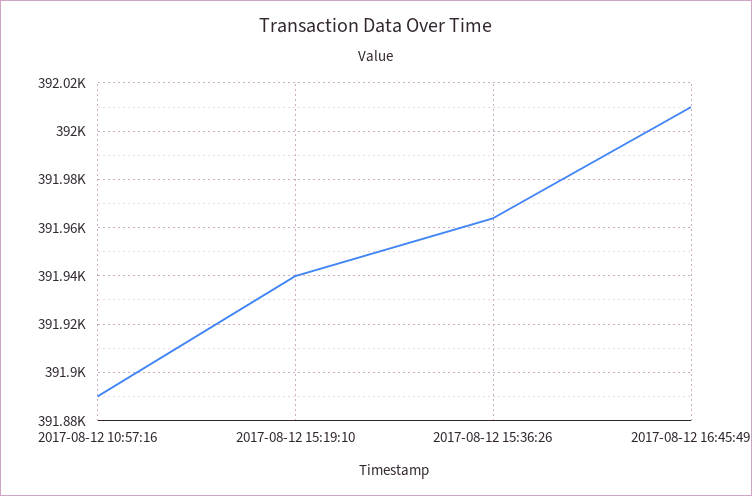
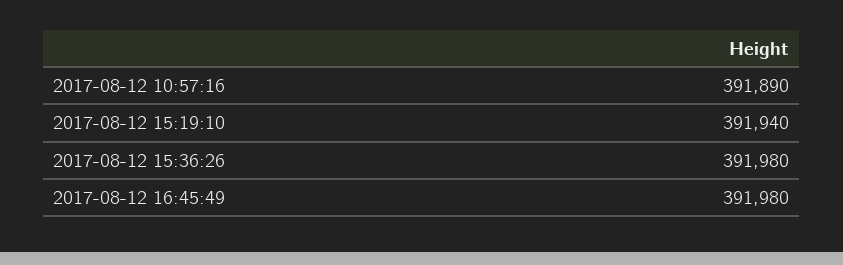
2017-08-12 15:36:26: 391965 -> 391980
2017-08-12 16:45:49: 392010 -> 391980

